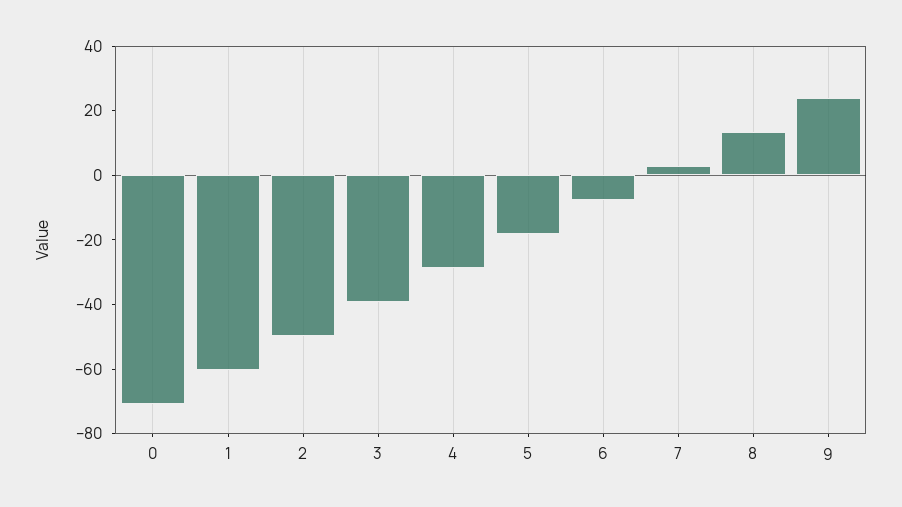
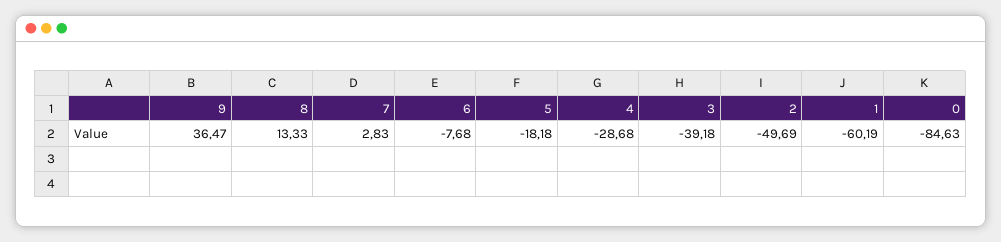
0: -70 -> -84.63
9: 25 -> 36.47

